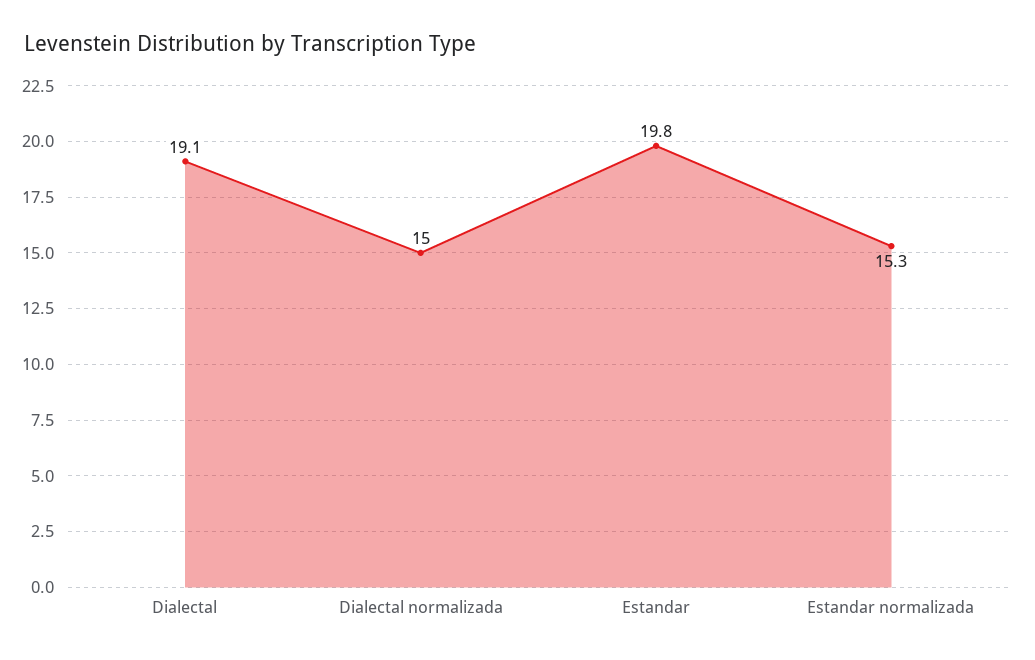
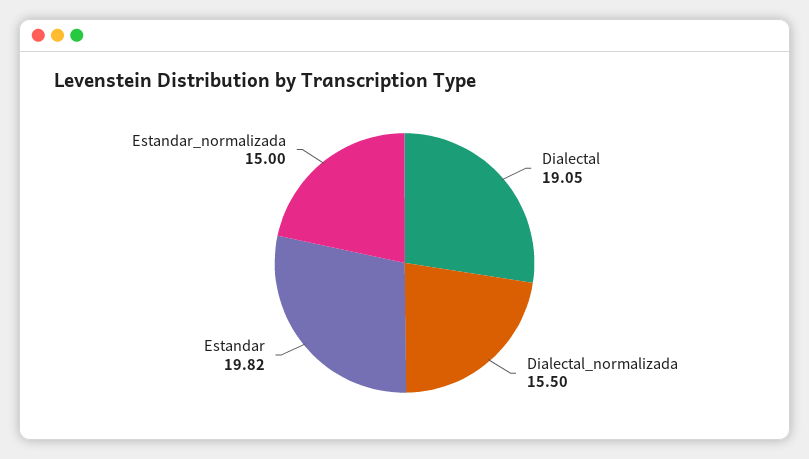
Dialectal normalizada: 15 -> 15.5
Estandar normalizada: 15.3 -> 15

